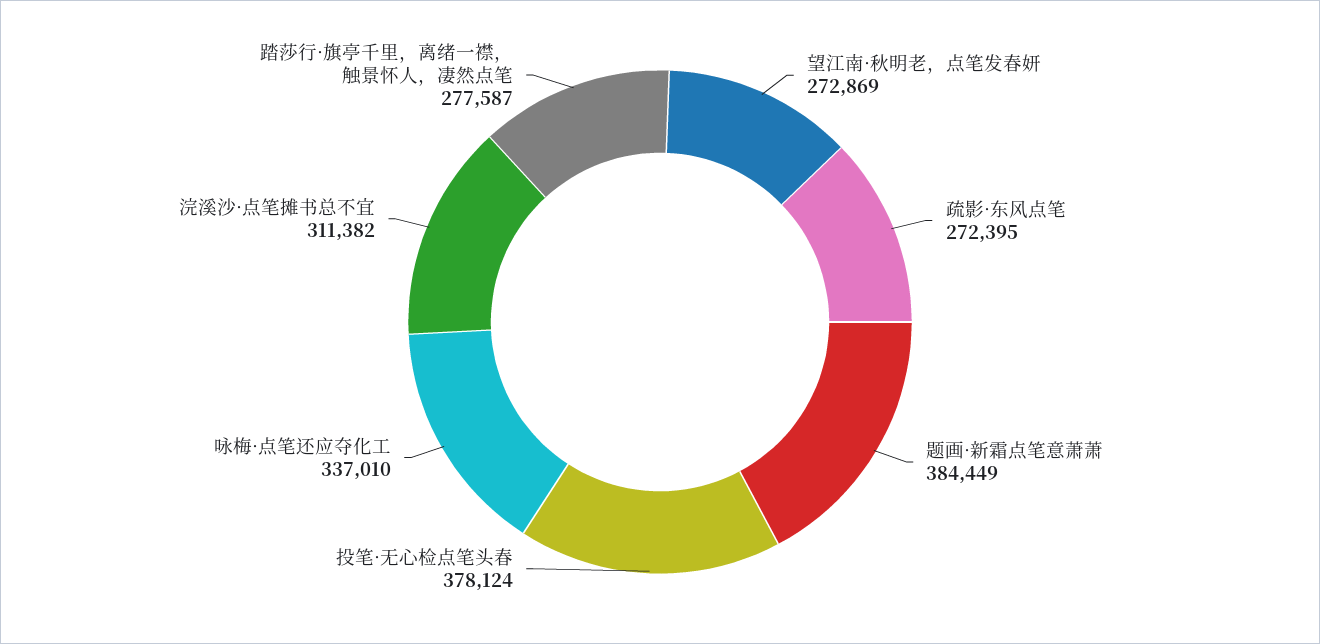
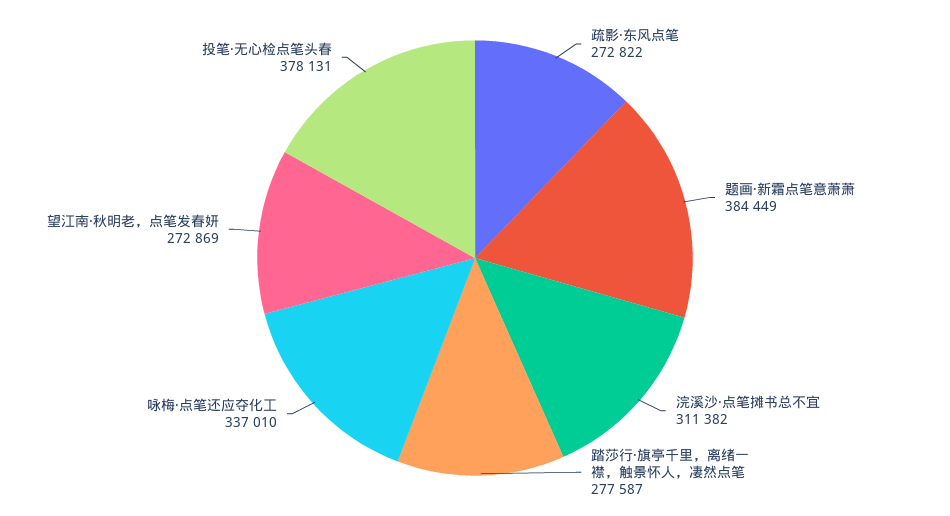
疏影·东风点笔: 272395 -> 272822
投笔·无心检点笔头春: 378124 -> 378131

